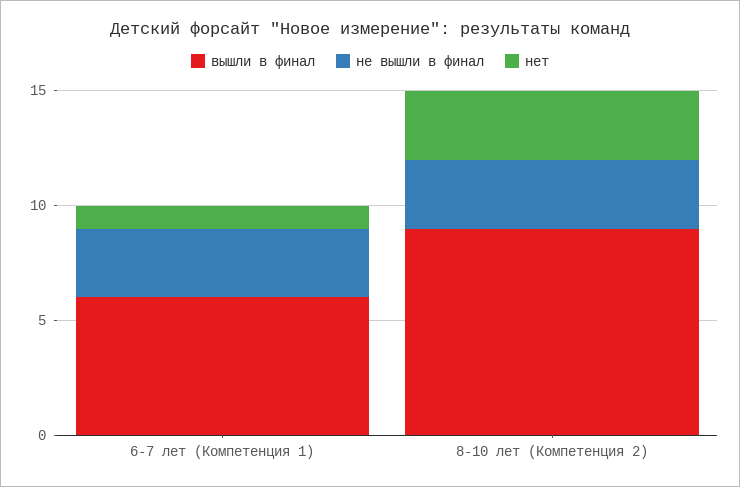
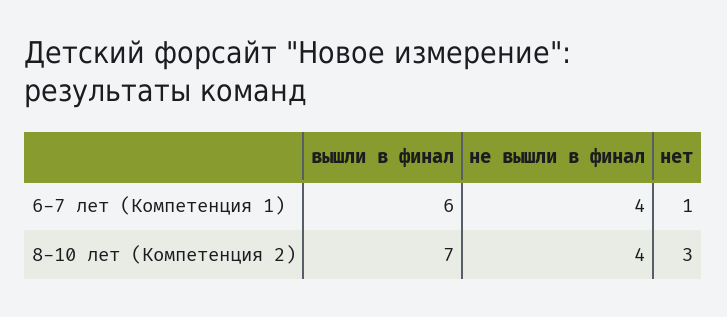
не вышли в финал, 6-7 лет (Компетенция 1): 3 -> 4
вышли в финал, 8-10 лет (Компетенция 2): 9 -> 7
не вышли в финал, 8-10 лет (Компетенция 2): 3 -> 4

